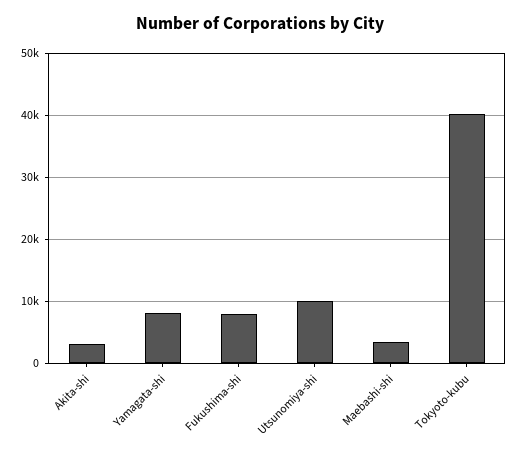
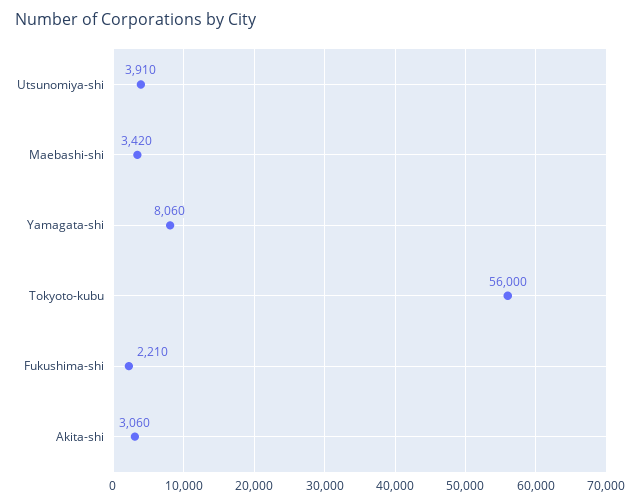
Fukushima-shi: 8000 -> 2210
Utsunomiya-shi: 10000 -> 3910
Tokyoto-kubu: 40000 -> 56000

